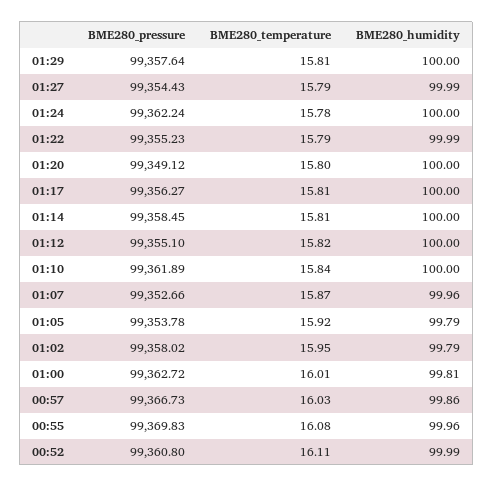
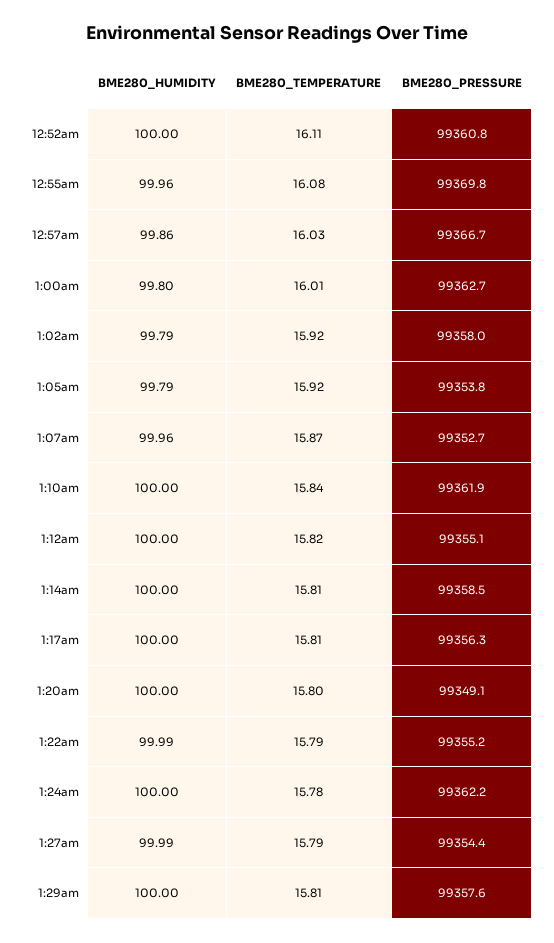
BME280_temperature, 01:02: 15.95 -> 15.92
BME280_humidity, 01:00: 99.81 -> 99.8
BME280_humidity, 00:52: 99.99 -> 100

